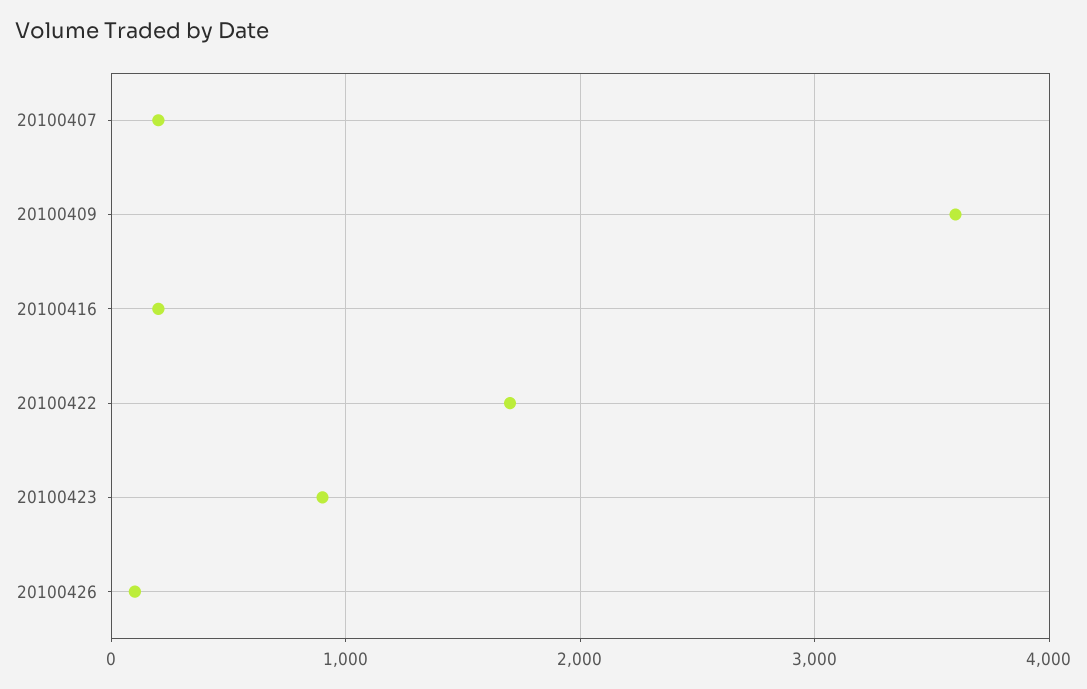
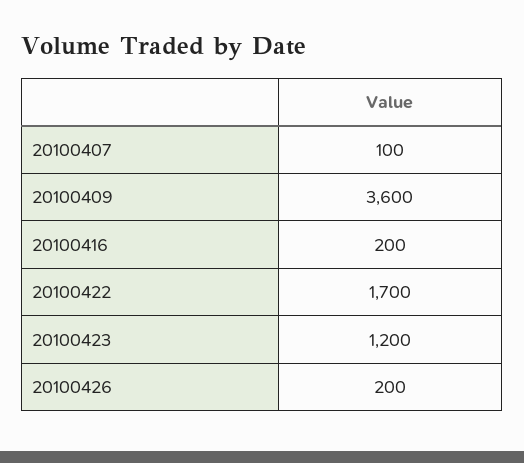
20100407: 200 -> 100
20100423: 900 -> 1200
20100426: 100 -> 200

